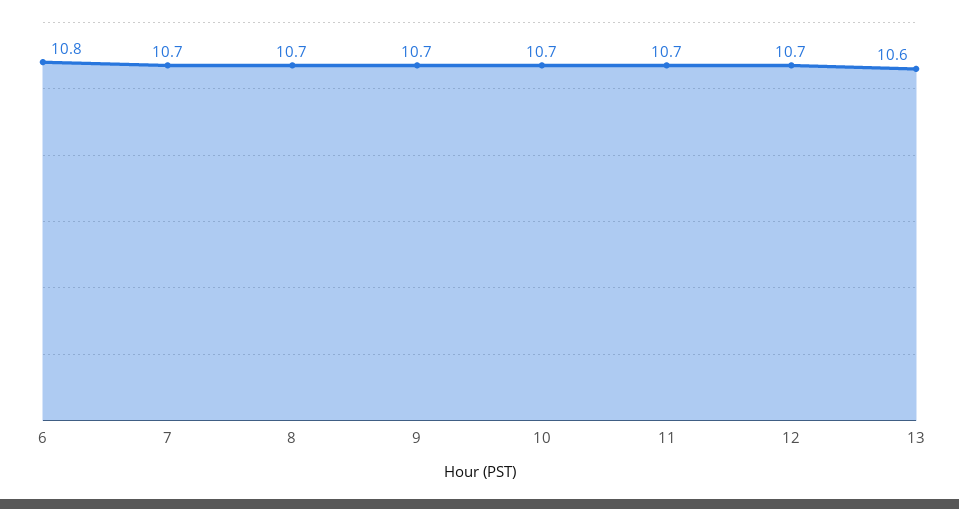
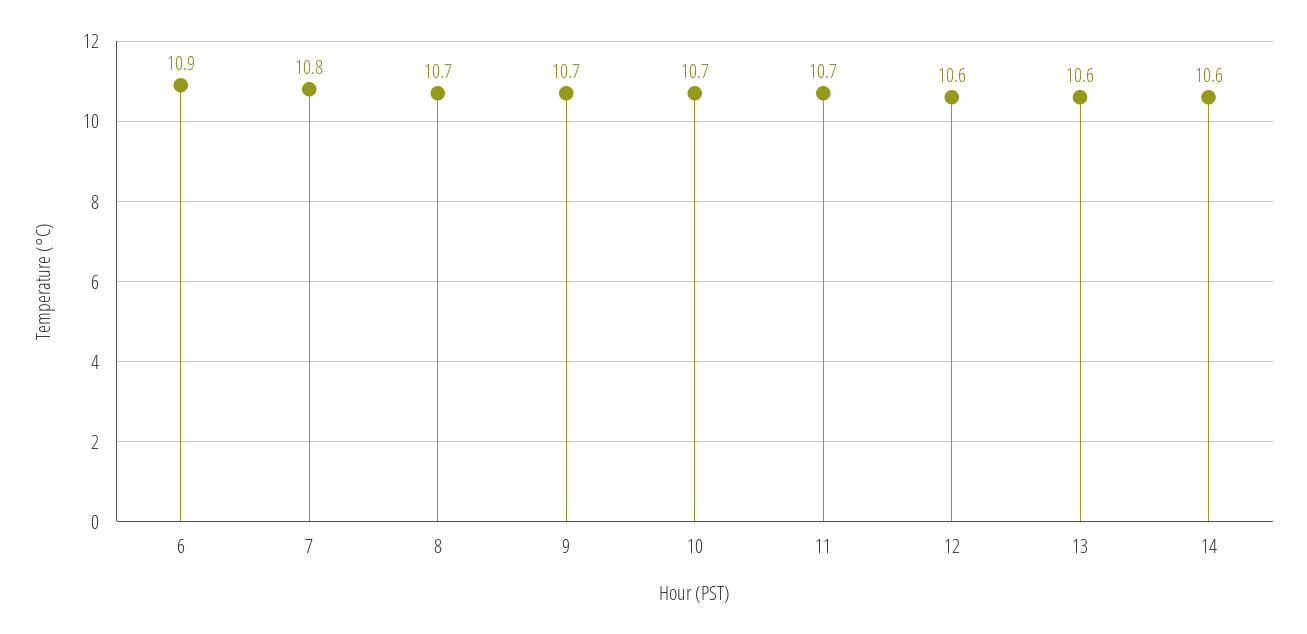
6: 10.8 -> 10.9
7: 10.7 -> 10.8
12: 10.7 -> 10.6
14: none -> 10.6

